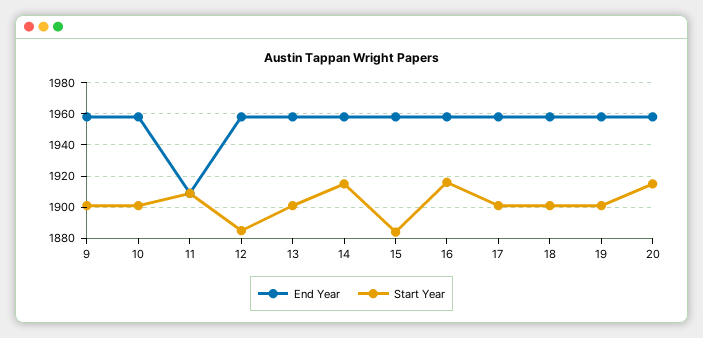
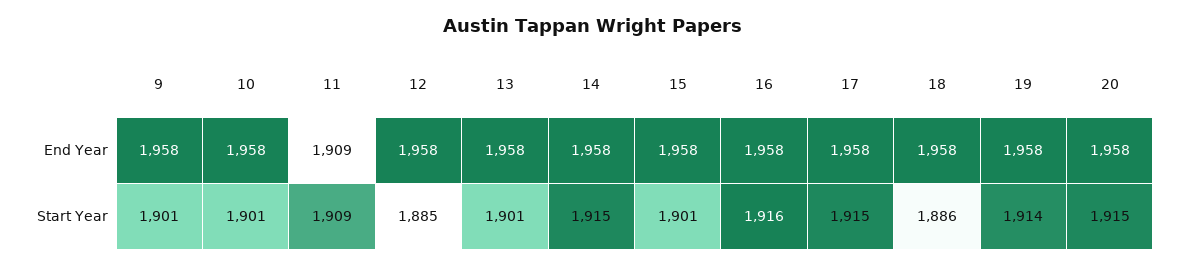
Start Year, 15: 1885 -> 1901
Start Year, 17: 1900 -> 1915
Start Year, 18: 1900 -> 1886
Start Year, 19: 1900 -> 1914

